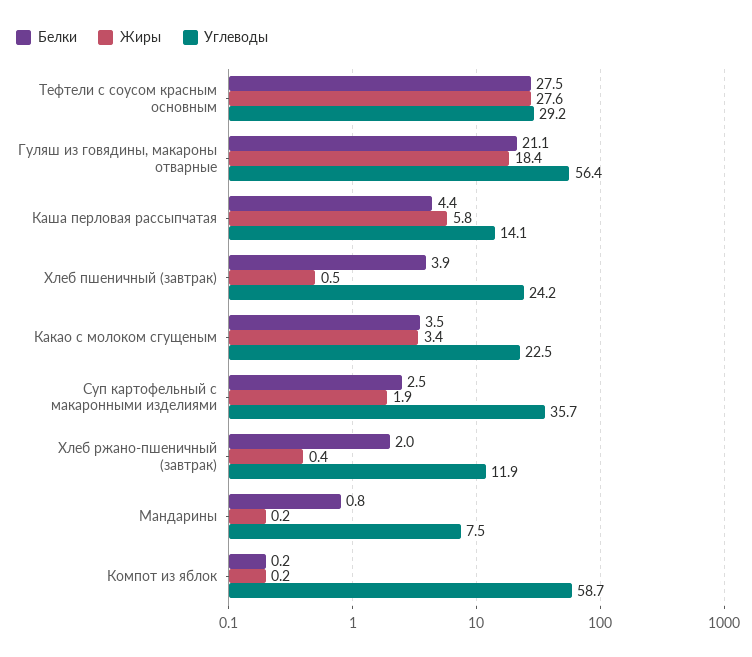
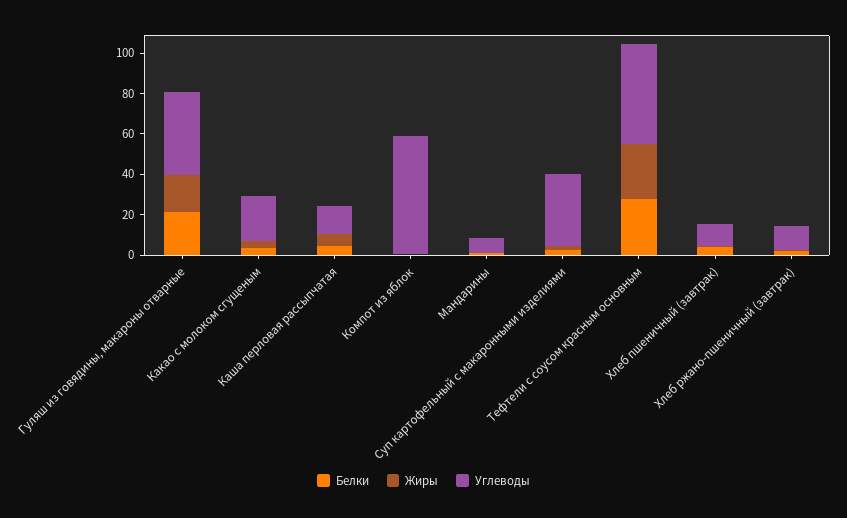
Углеводы, Тефтели с соусом красным основным: 29.2 -> 50
Углеводы, Гуляш из говядины, макароны отварные: 56.4 -> 40
Углеводы, Хлеб пшеничный (завтрак): 24.2 -> 10

